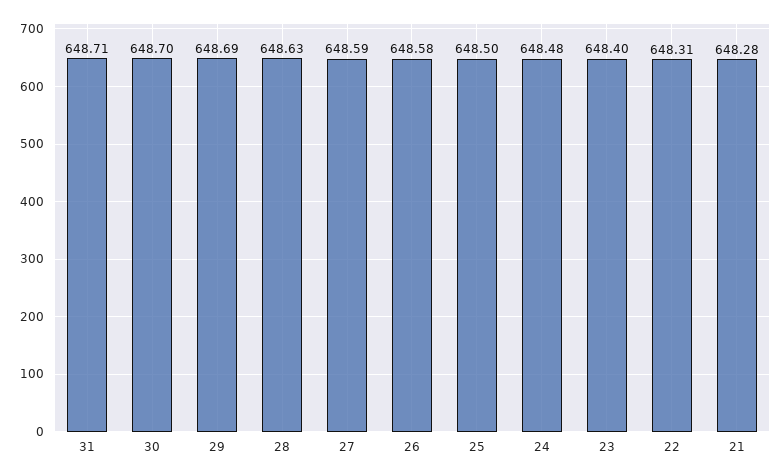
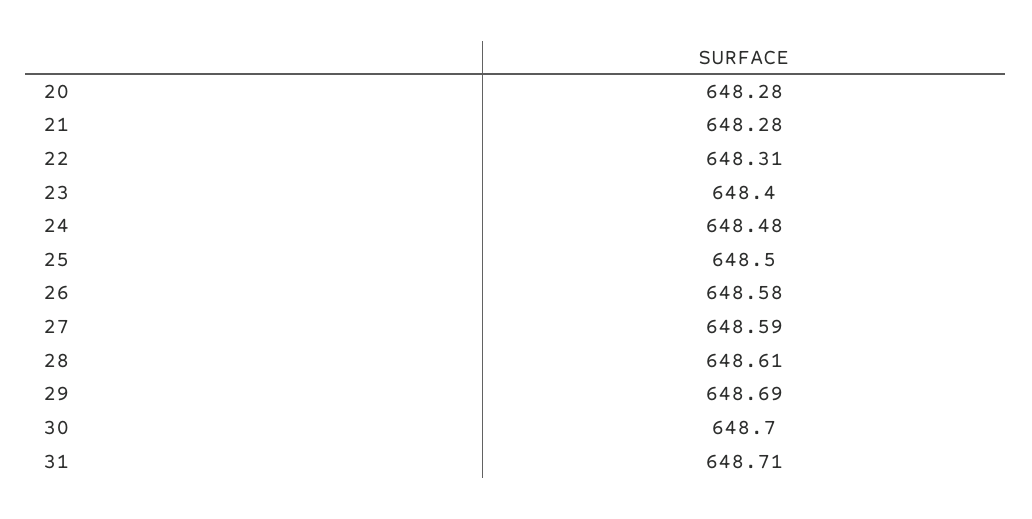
28: 648.63 -> 648.61
20: none -> 648.28

